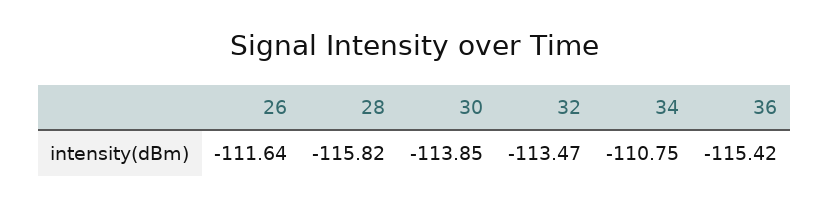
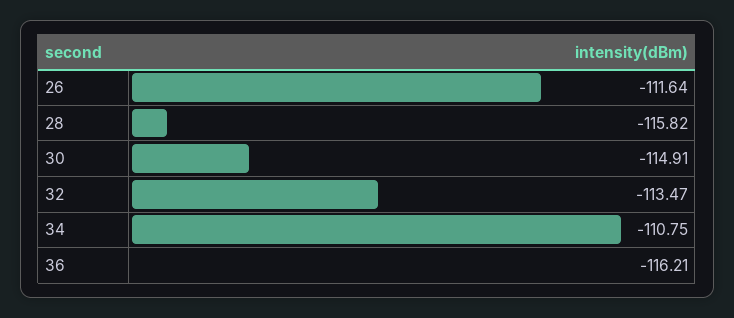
30: -113.85 -> -114.91
36: -115.42 -> -116.21

